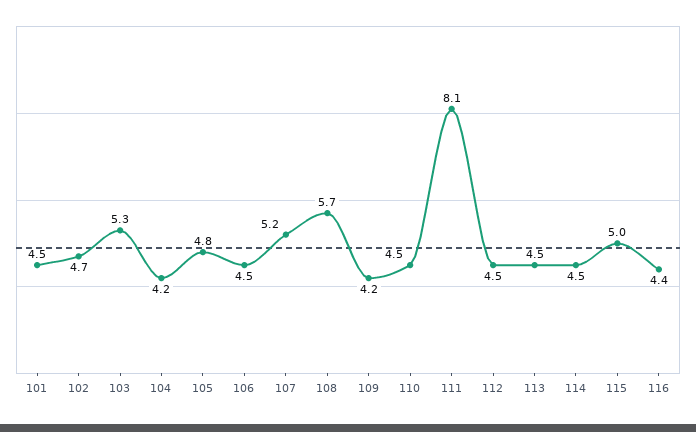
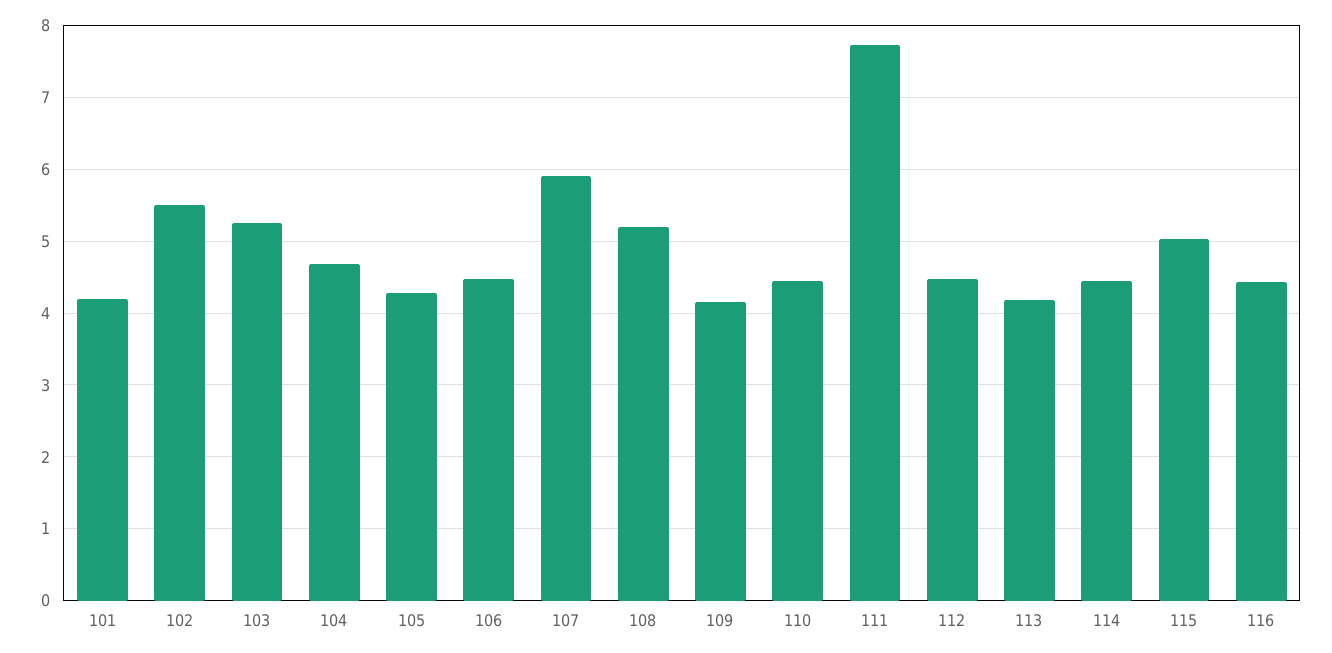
101: 4.5 -> 4.2
102: 4.7 -> 5.5
104: 4.2 -> 4.7
105: 4.8 -> 4.3
107: 5.2 -> 5.9
108: 5.7 -> 5.2
111: 8.1 -> 7.7
113: 4.5 -> 4.2

